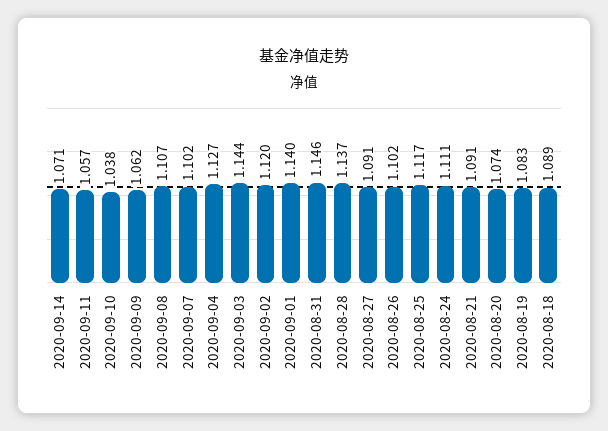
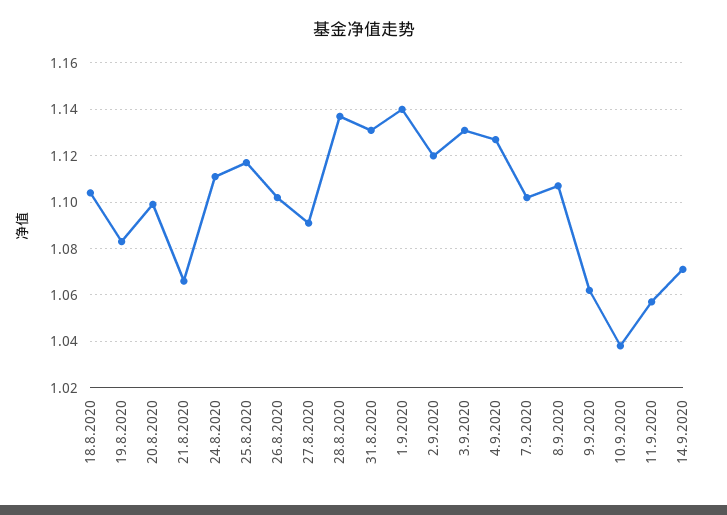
2020-09-03: 1.144 -> 1.13
2020-08-31: 1.146 -> 1.13
2020-08-21: 1.091 -> 1.065
2020-08-20: 1.074 -> 1.1
2020-08-18: 1.089 -> 1.105

